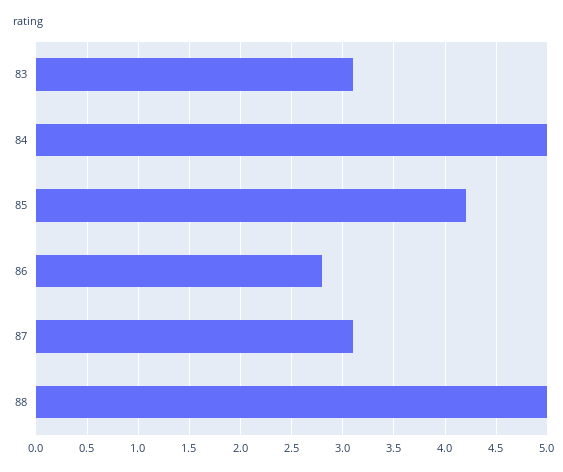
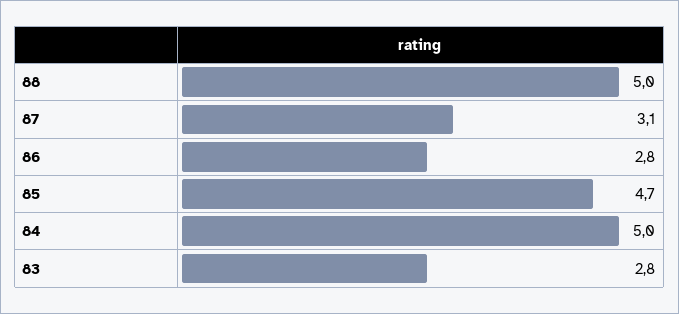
83: 3.1 -> 2.8
85: 4.2 -> 4.7

